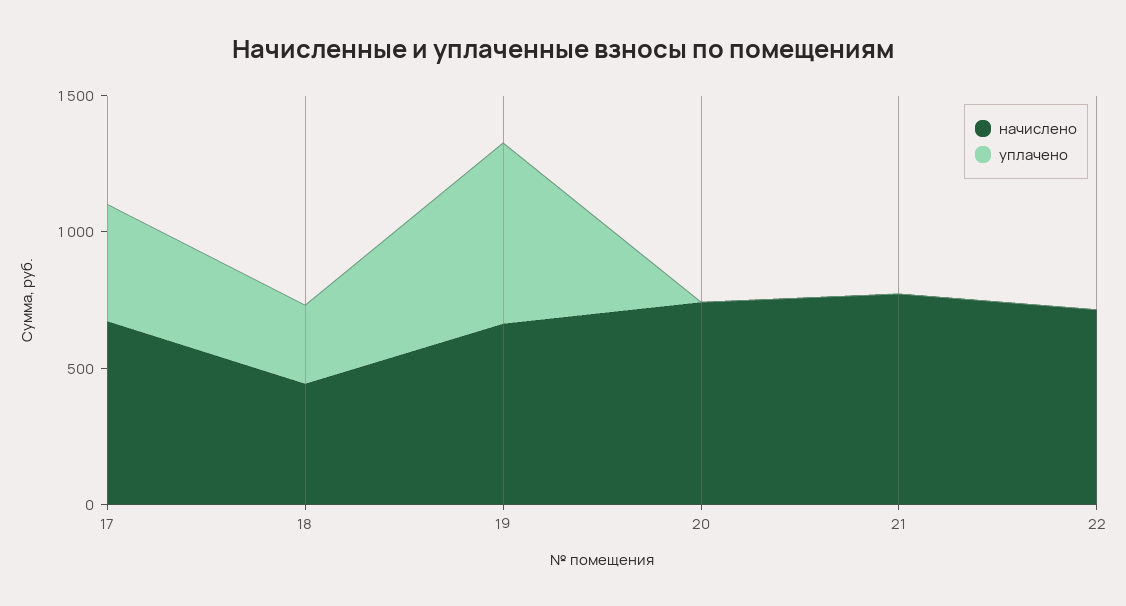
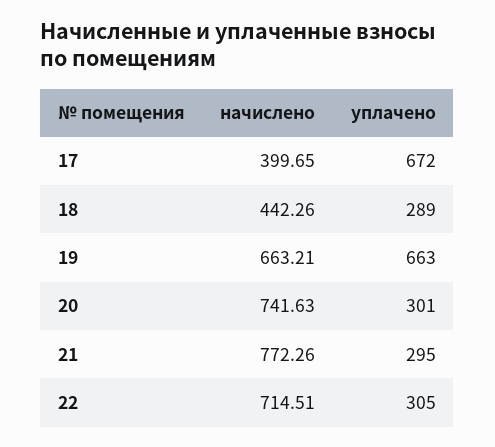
начислено, 17: 700 -> 399.65
уплачено, 17: 400 -> 672
уплачено, 20: 0 -> 301
уплачено, 21: 0 -> 295
уплачено, 22: 0 -> 305

